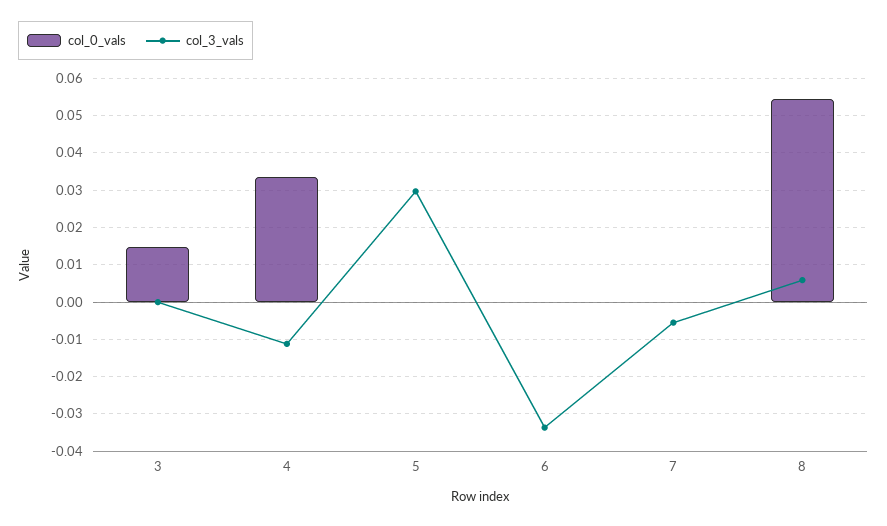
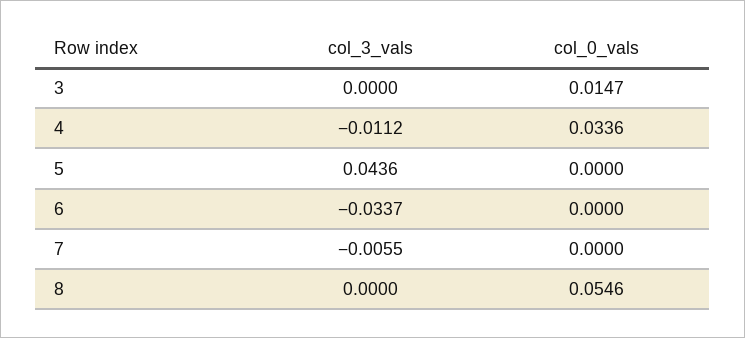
col_3_vals, 5: 0.03 -> 0.0436
col_3_vals, 8: 0.006 -> 0

